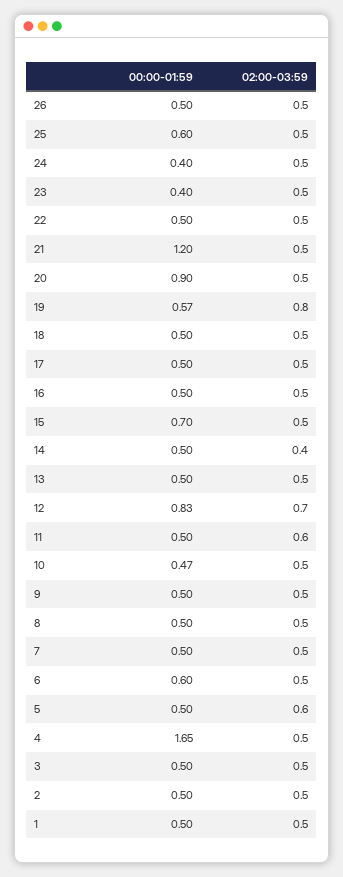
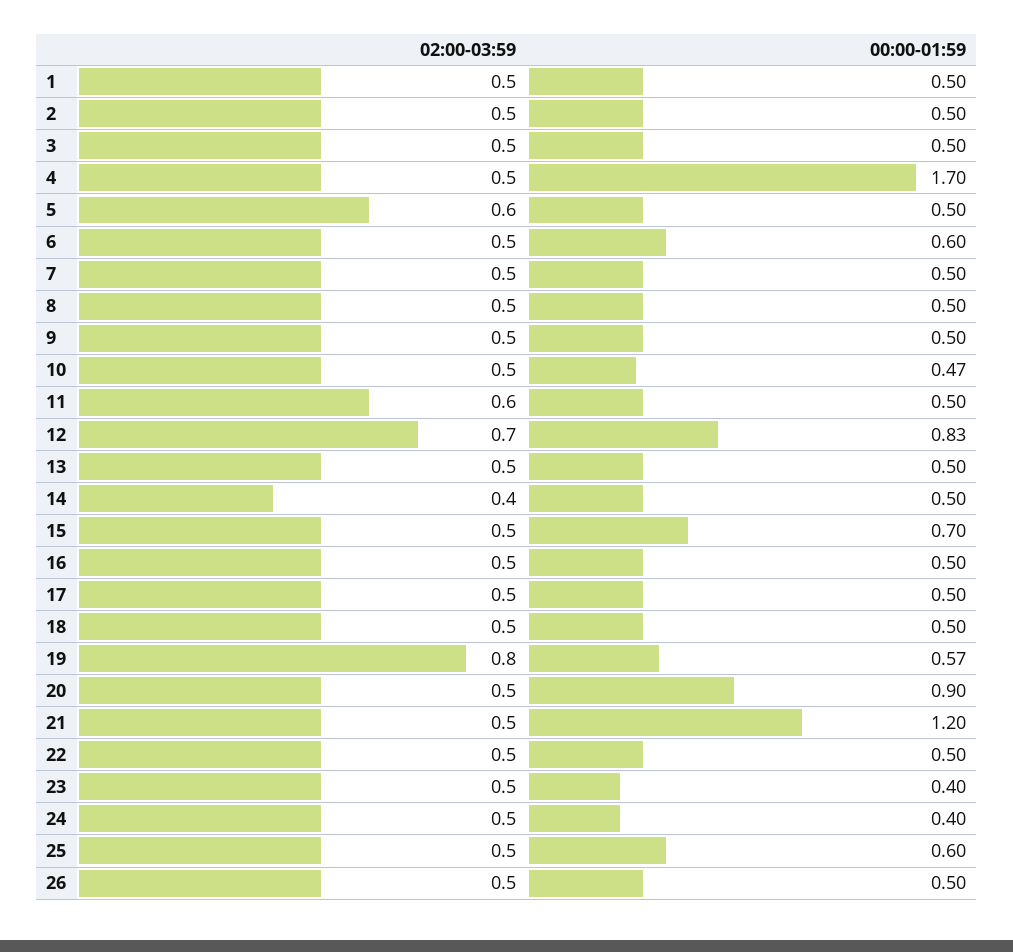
00:00-01:59, 4: 1.65 -> 1.7

